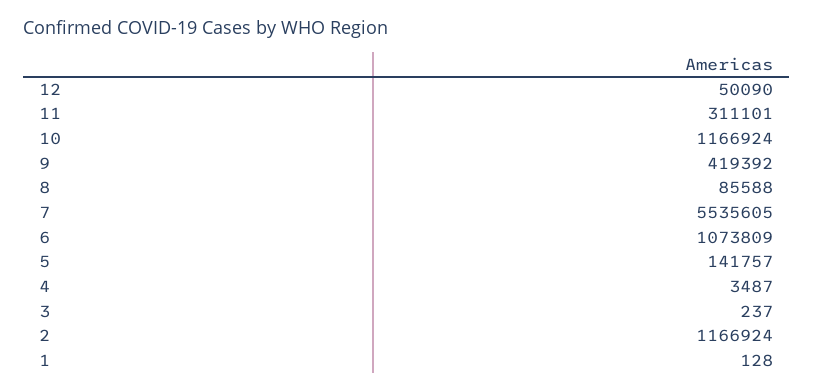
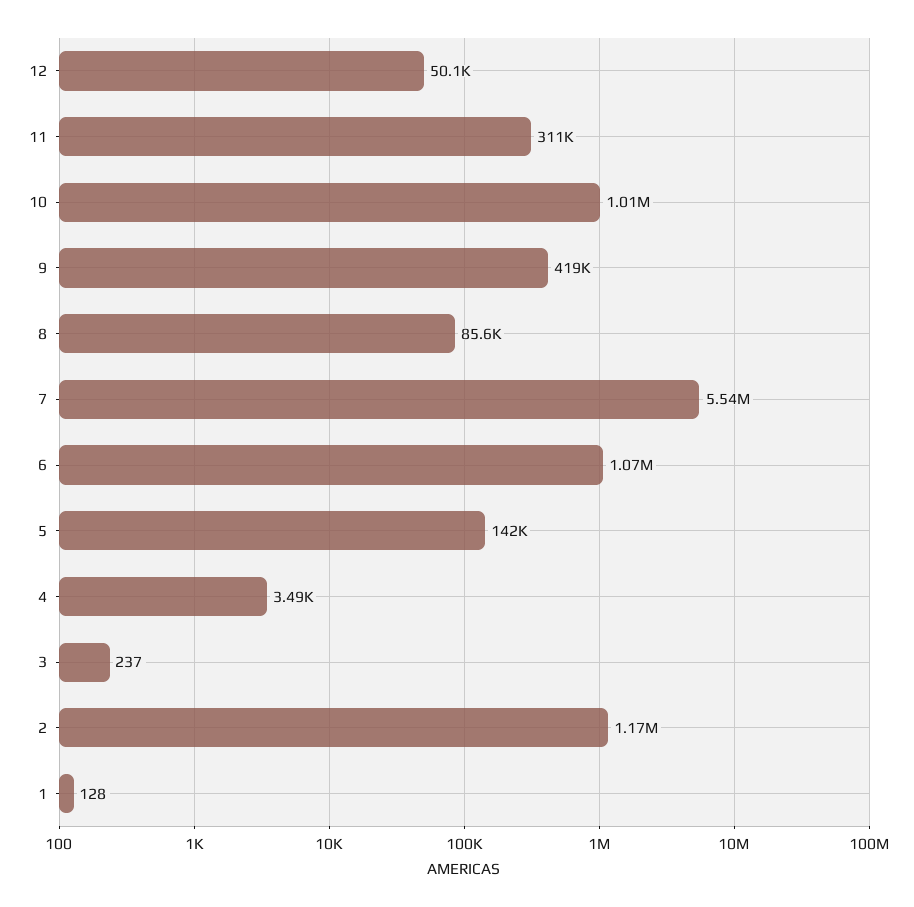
10: 1166924 -> 1010000

